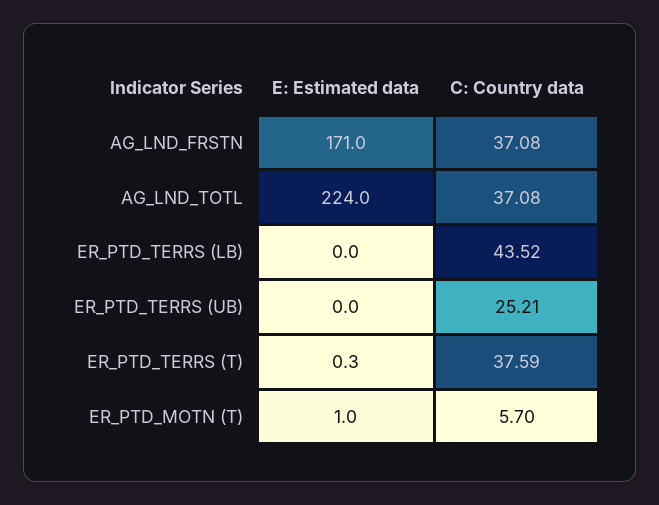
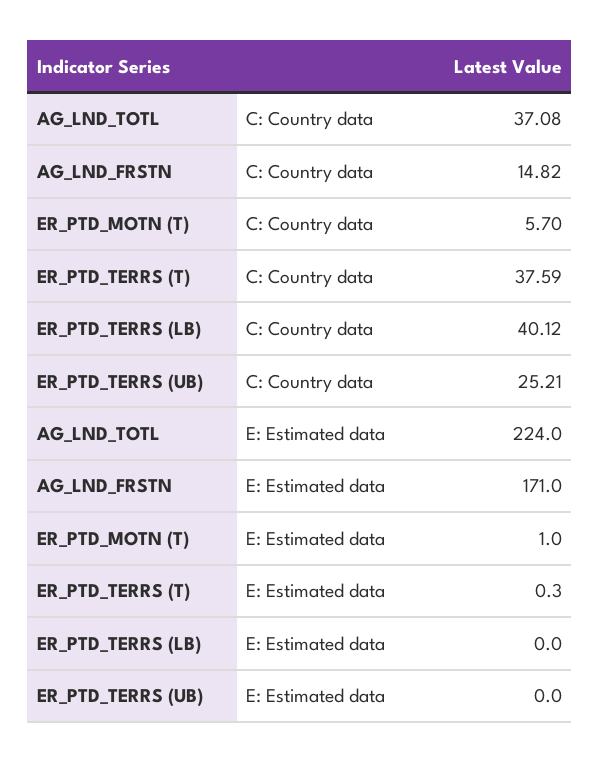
C: Country data, AG_LND_FRSTN: 37.08 -> 14.82
C: Country data, ER_PTD_TERRS (LB): 43.52 -> 40.12

